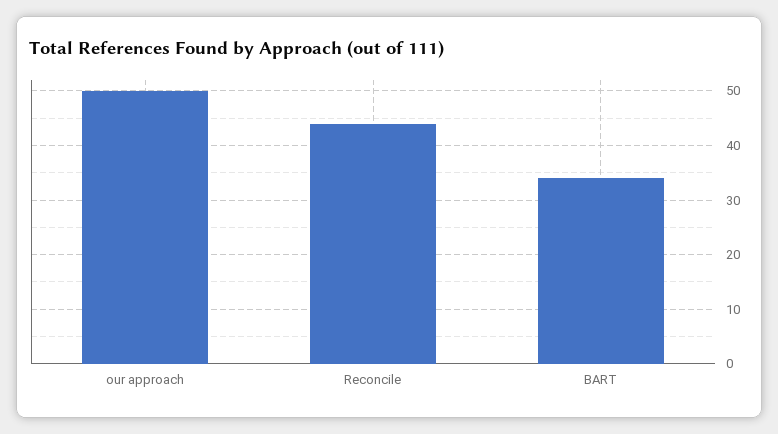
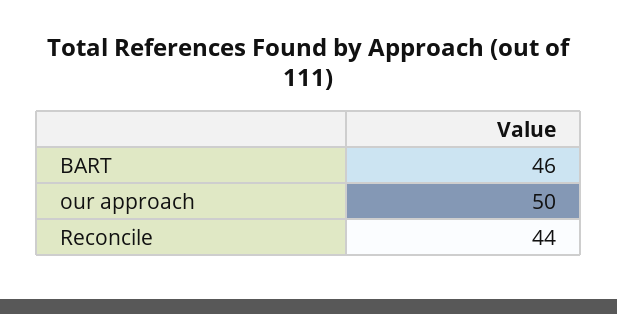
BART: 35 -> 46

